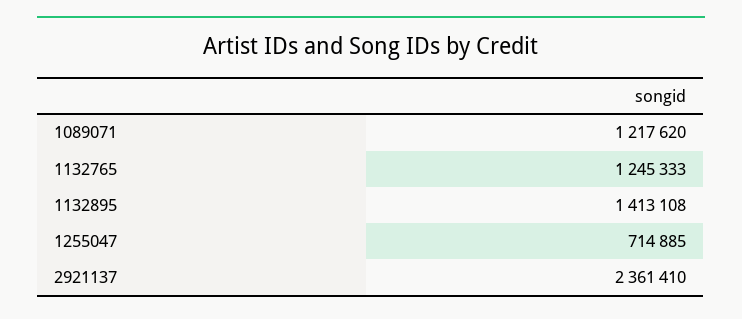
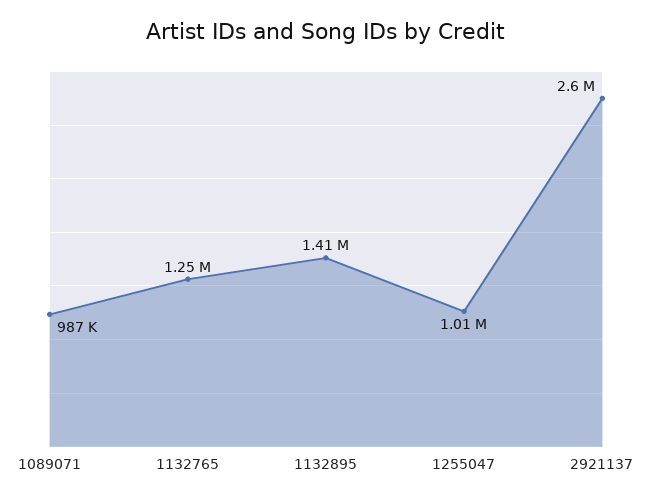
1089071: 1217620 -> 987000
1255047: 714885 -> 1010000
2921137: 2361410 -> 2600000

